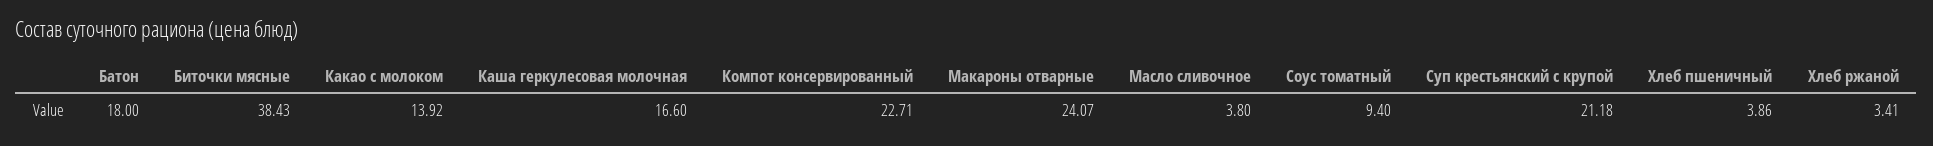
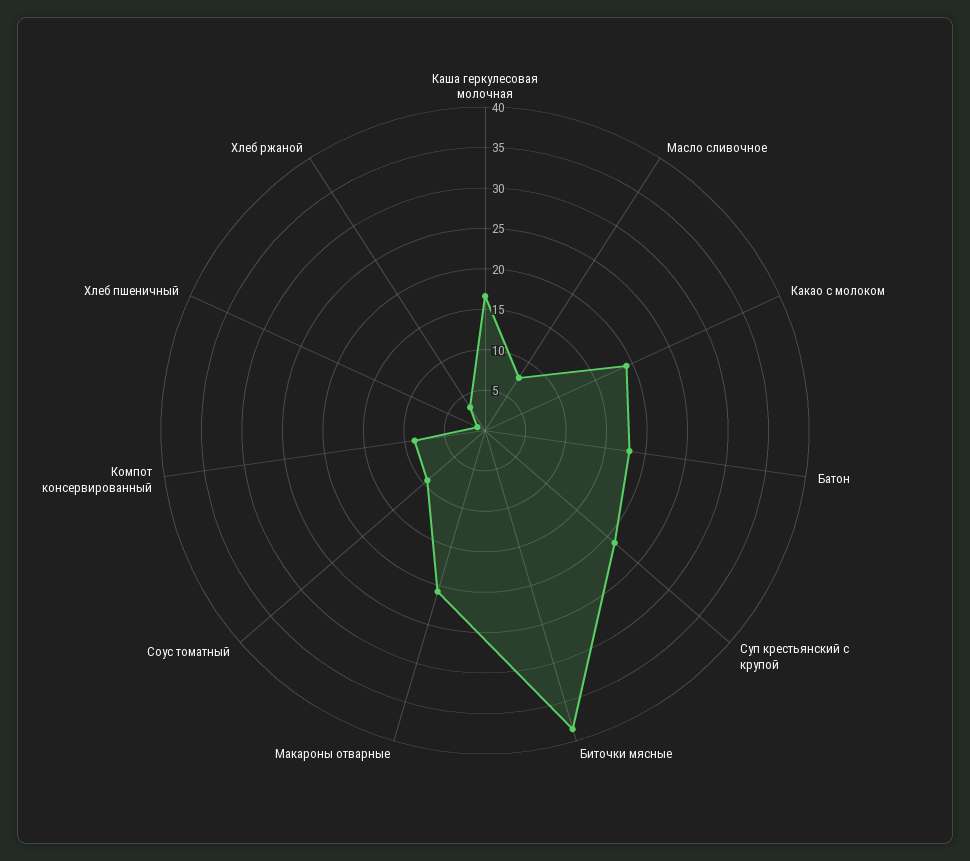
Какао с молоком: 13.92 -> 19
Компот консервированный: 22.71 -> 9
Макароны отварные: 24.07 -> 21
Масло сливочное: 3.8 -> 8
Хлеб пшеничный: 3.86 -> 1

